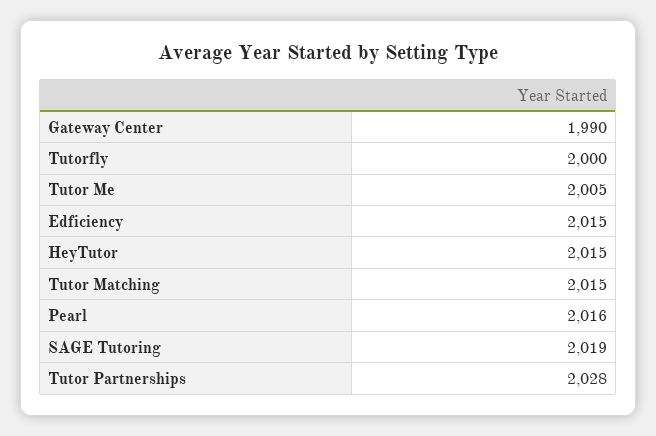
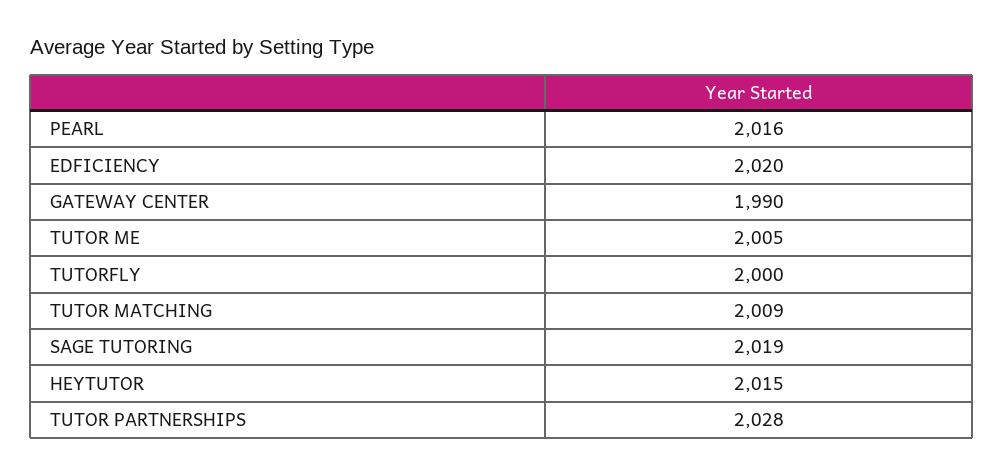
Edficiency: 2015 -> 2020
Tutor Matching: 2015 -> 2009

